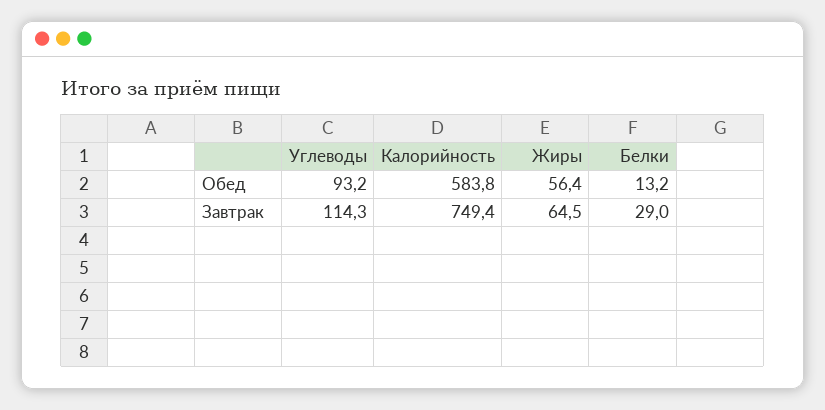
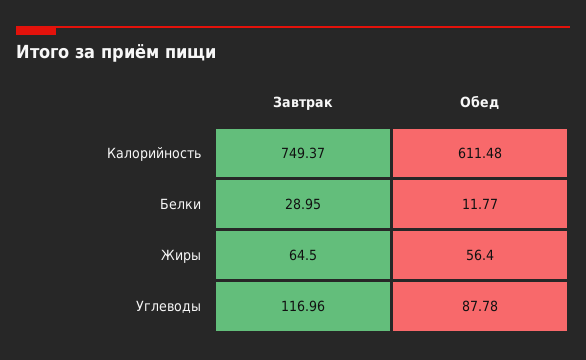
Углеводы, Обед: 93.2 -> 87.78
Калорийность, Обед: 583.8 -> 611.48
Белки, Обед: 13.2 -> 11.77
Углеводы, Завтрак: 114.3 -> 116.96

